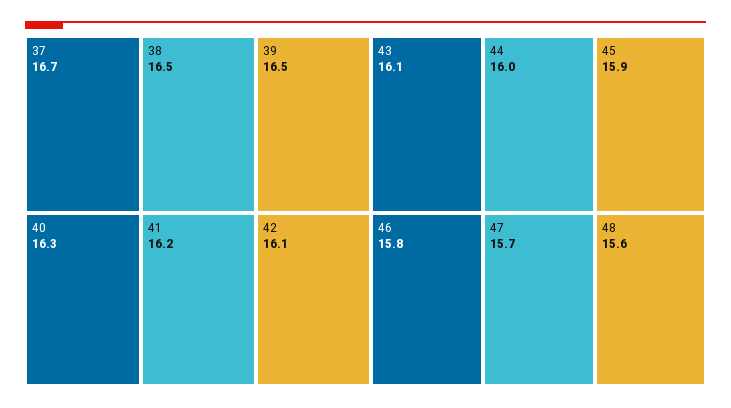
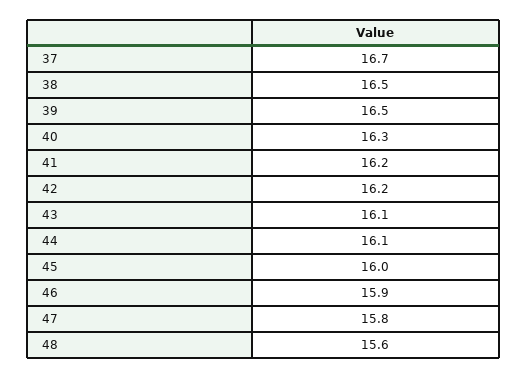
42: 16.1 -> 16.2
44: 16 -> 16.1
45: 15.9 -> 16
46: 15.8 -> 15.9
47: 15.7 -> 15.8

